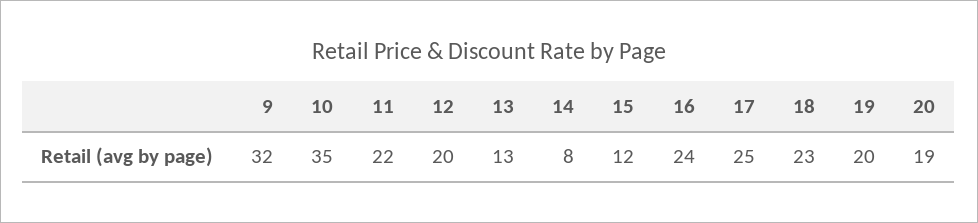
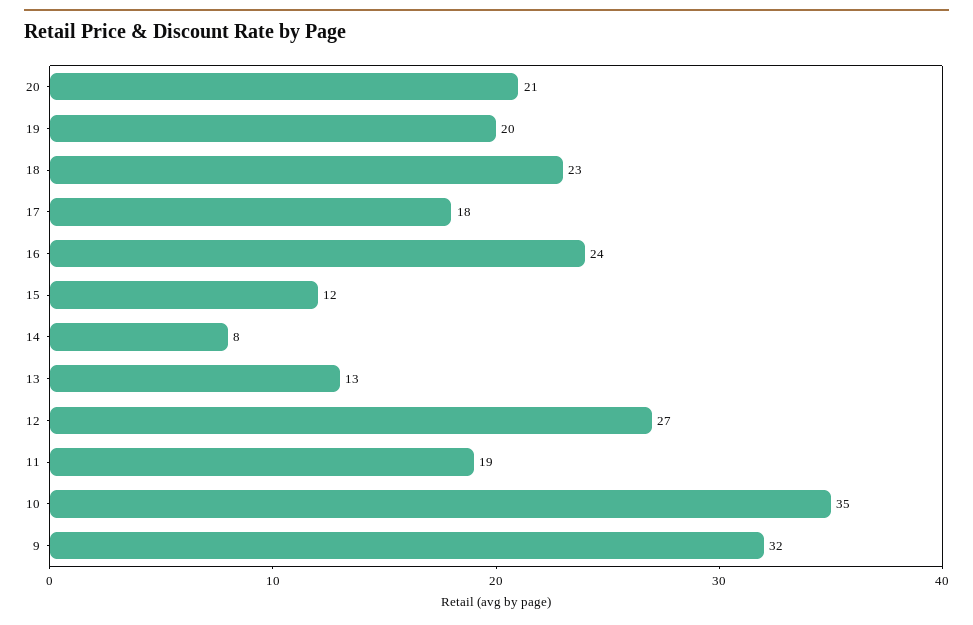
11: 22 -> 19
12: 20 -> 27
17: 25 -> 18
20: 19 -> 21

